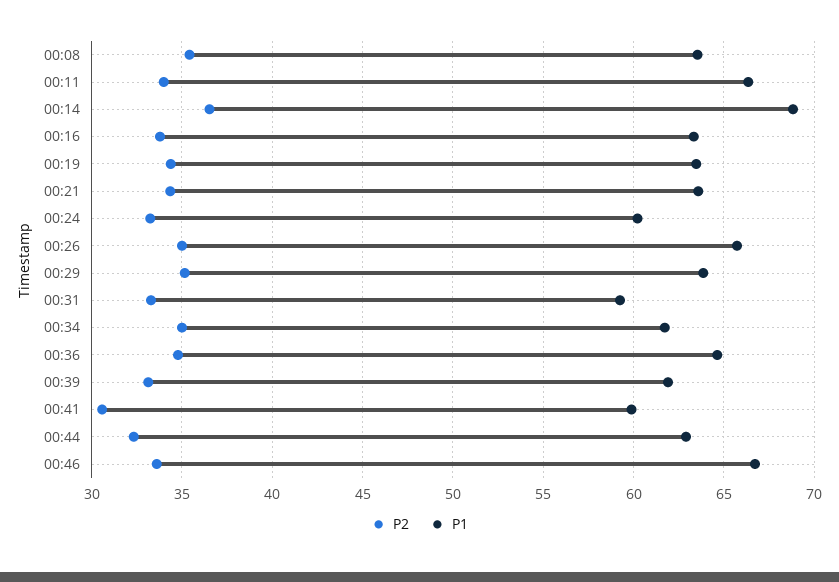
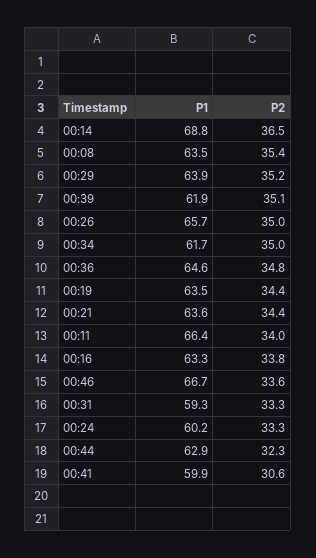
P2, 00:39: 33 -> 35.1

